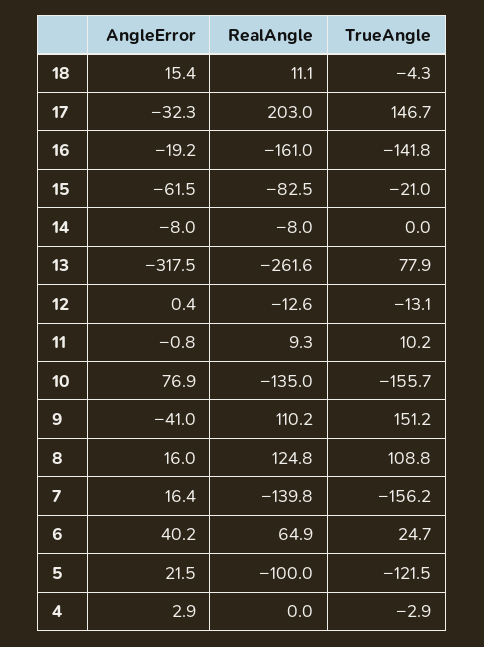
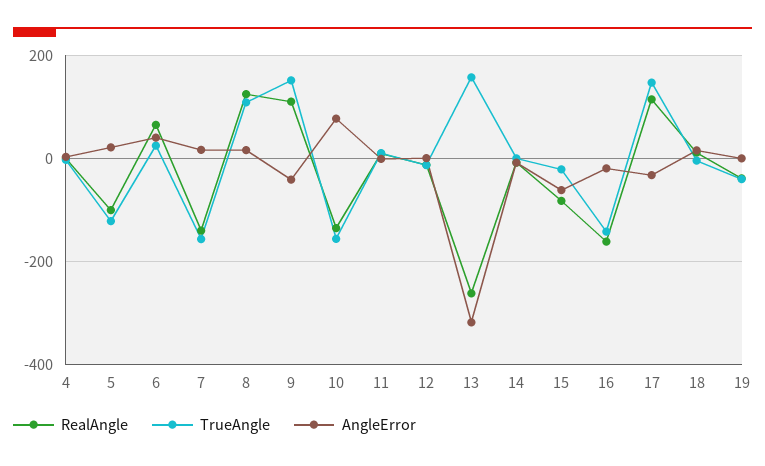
RealAngle, 17: 203 -> 120
TrueAngle, 13: 77.9 -> 160
RealAngle, 19: none -> -40
TrueAngle, 19: none -> -40
AngleError, 19: none -> 0

